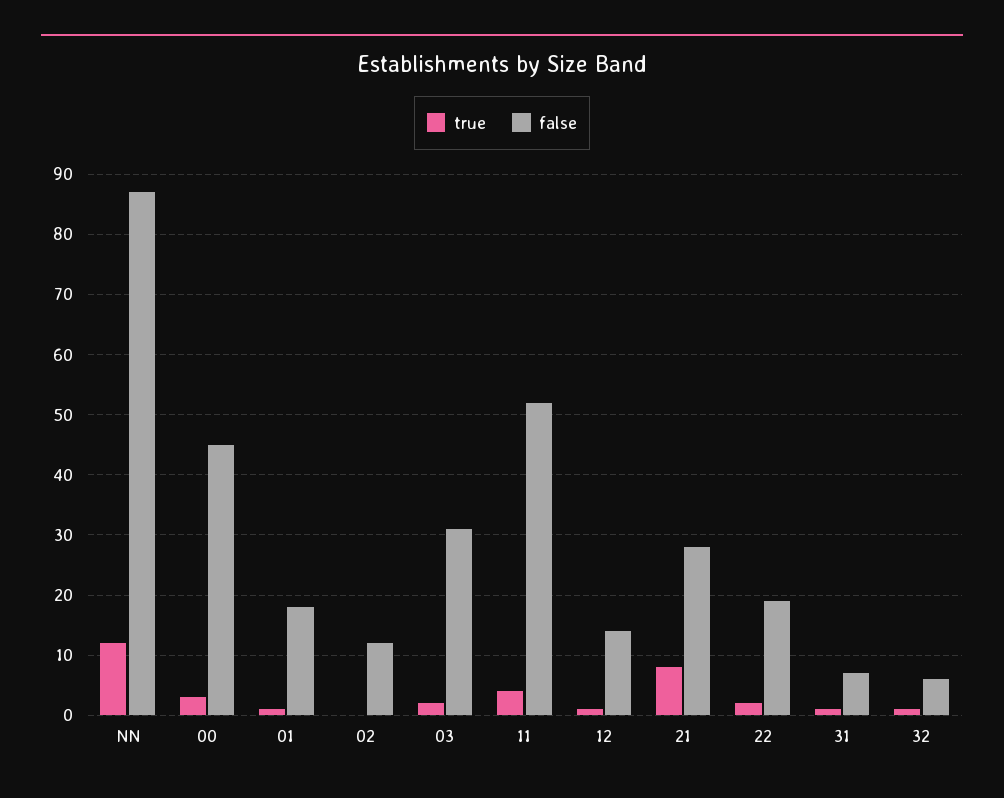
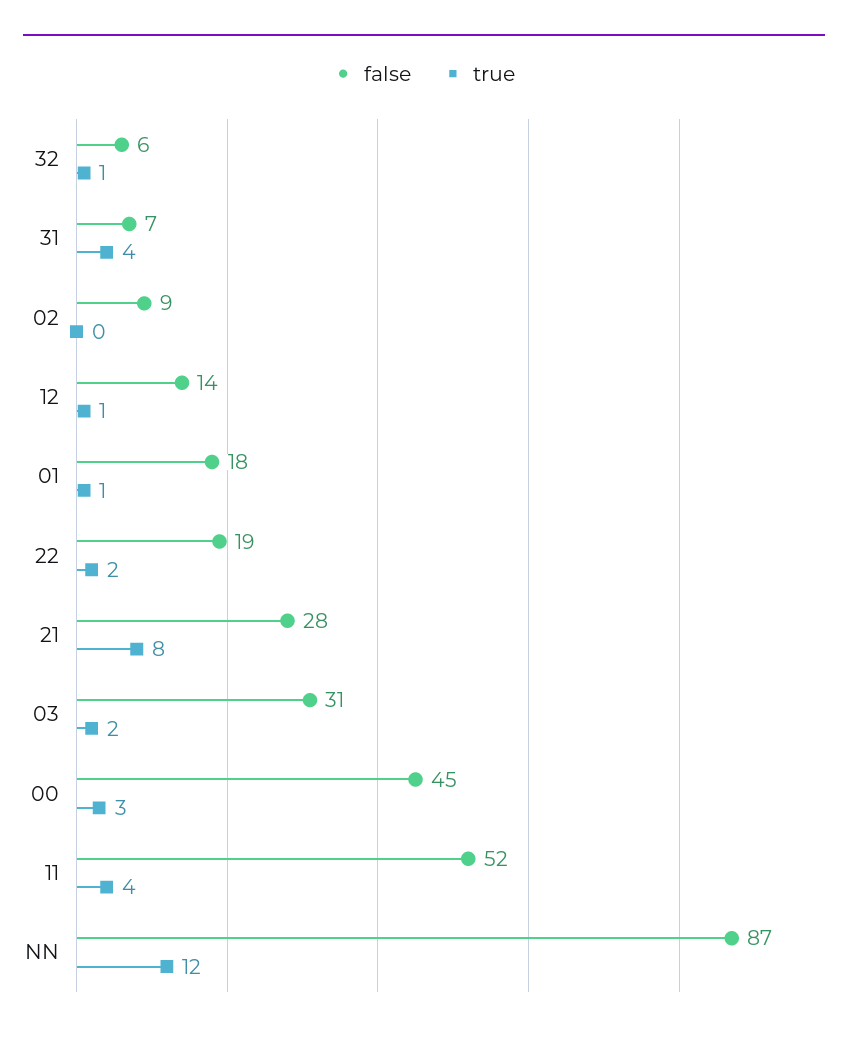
false, 02: 12 -> 9
true, 31: 1 -> 4

